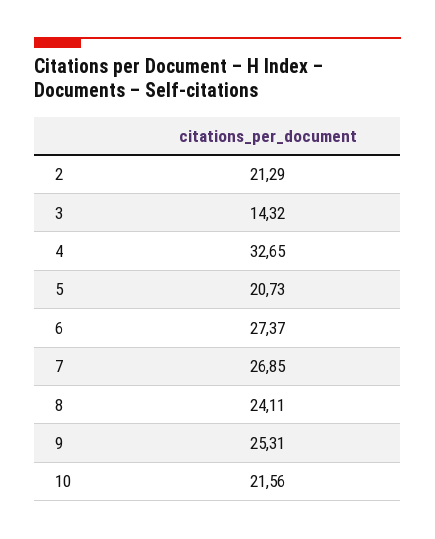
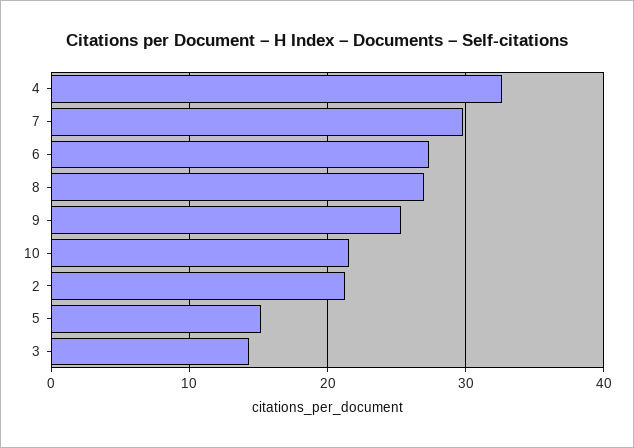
5: 20.73 -> 15
7: 26.85 -> 30
8: 24.11 -> 27

